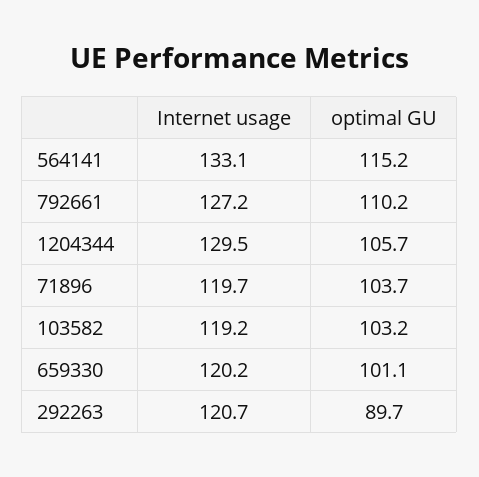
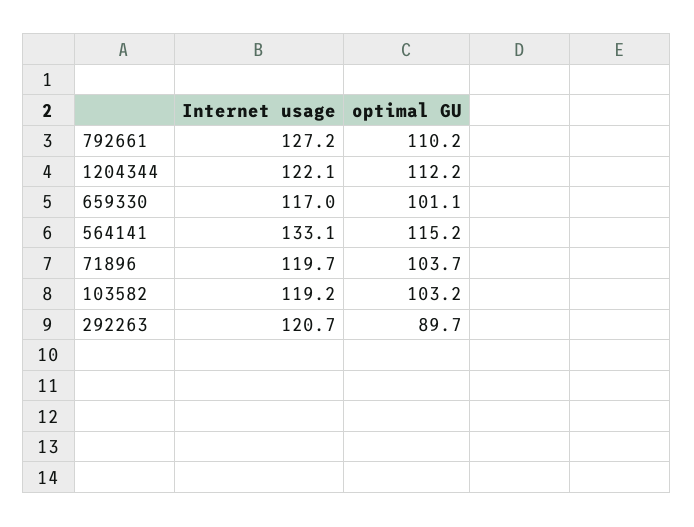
Internet usage, 1204344: 129.5 -> 122.1
optimal GU, 1204344: 105.7 -> 112.2
Internet usage, 659330: 120.2 -> 117

